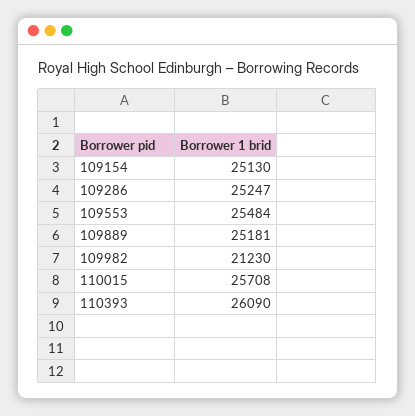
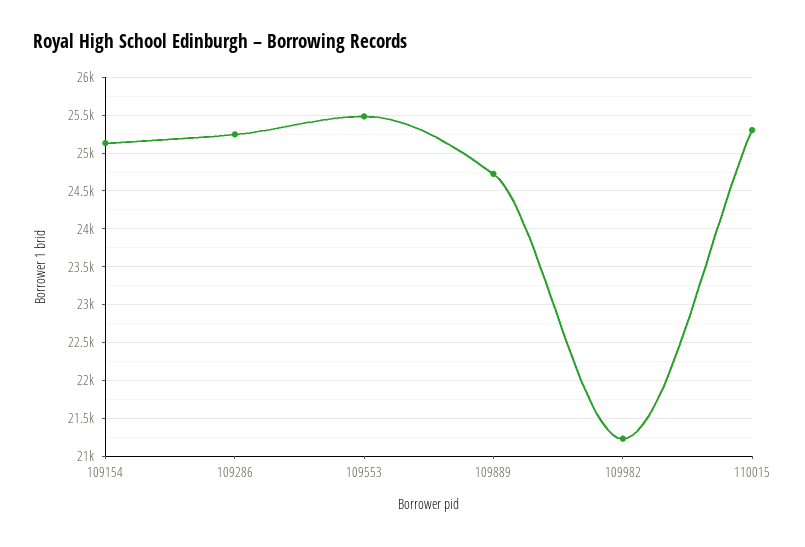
109889: 25181 -> 24700
110015: 25708 -> 25300
110393: 26090 -> none

